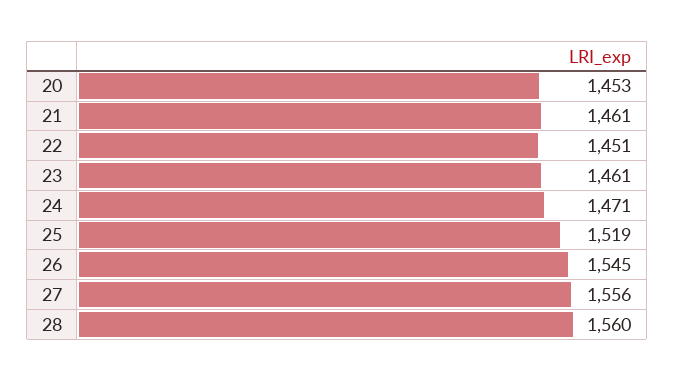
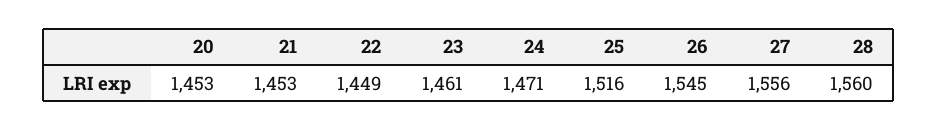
21: 1461 -> 1453
22: 1451 -> 1449
25: 1519 -> 1516

